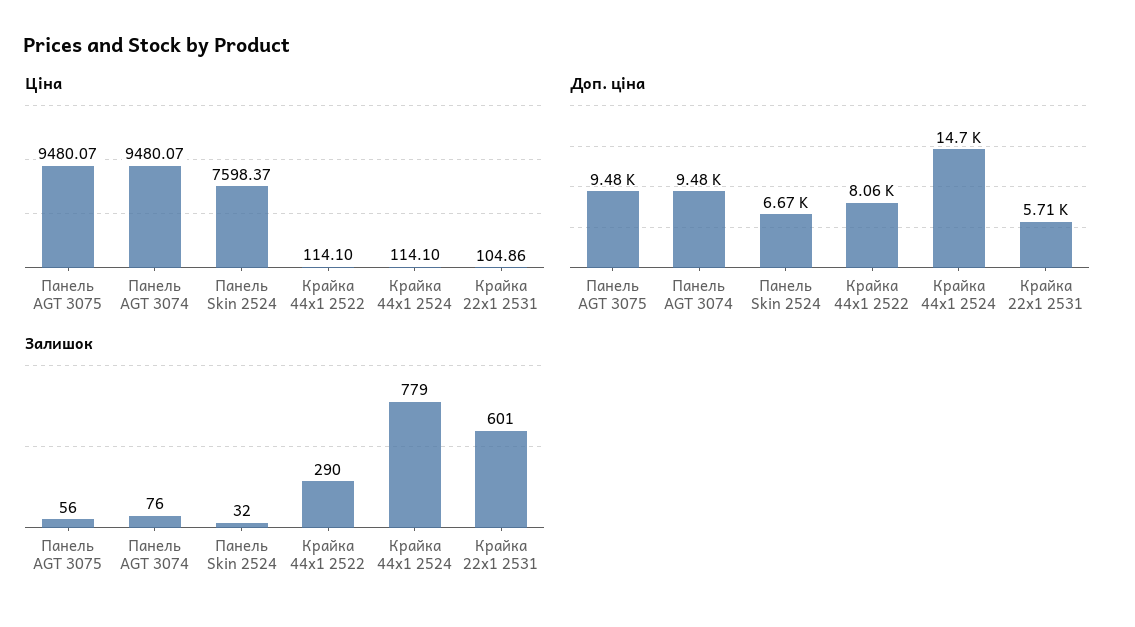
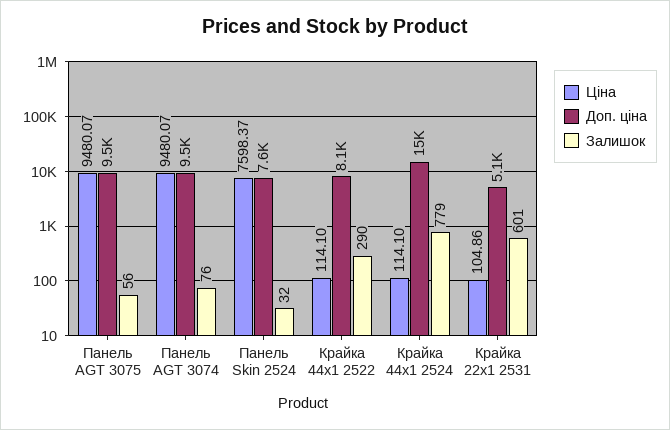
Доп. ціна, Панель Skin 2524: 6670 -> 7600
Доп. ціна, Крайка 22x1 2531: 5710 -> 5100

